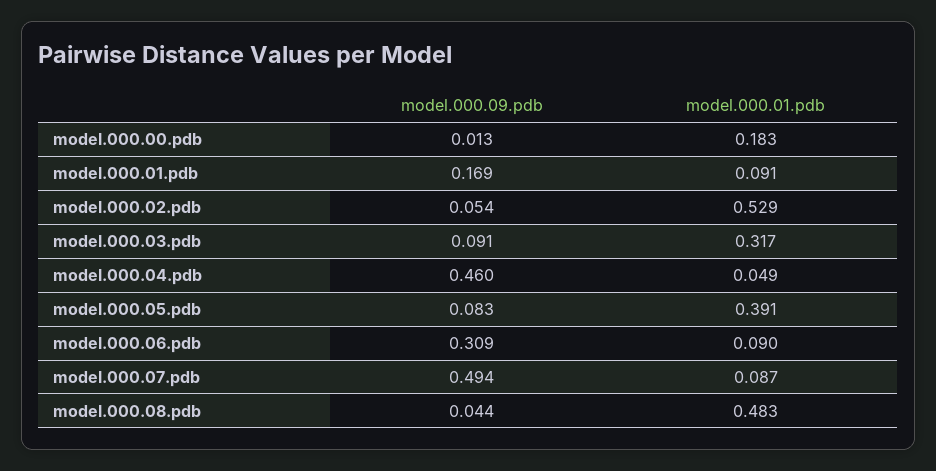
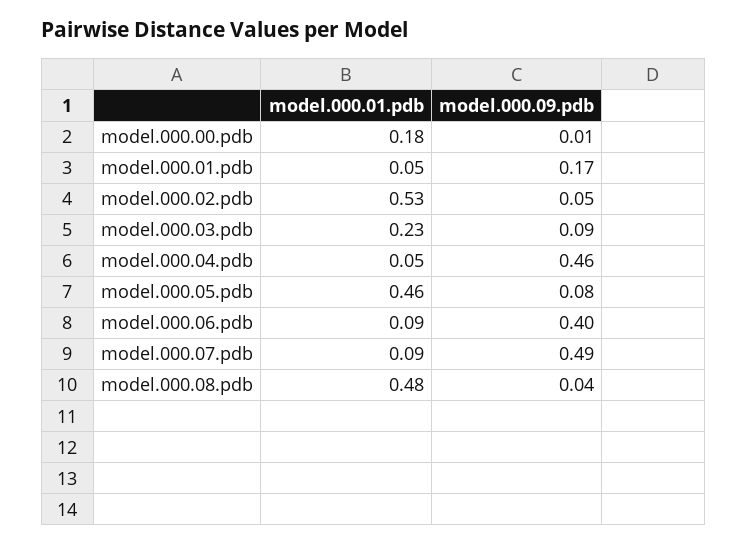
model.000.01.pdb, model.000.01.pdb: 0.091 -> 0.05
model.000.01.pdb, model.000.03.pdb: 0.317 -> 0.23
model.000.01.pdb, model.000.05.pdb: 0.391 -> 0.46
model.000.09.pdb, model.000.06.pdb: 0.309 -> 0.4

